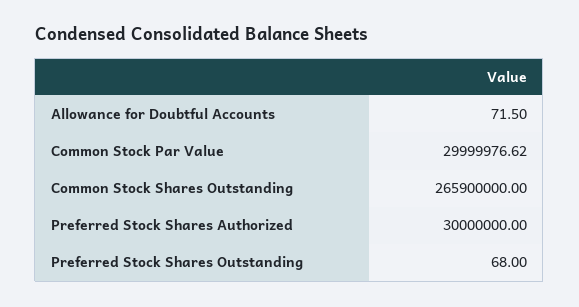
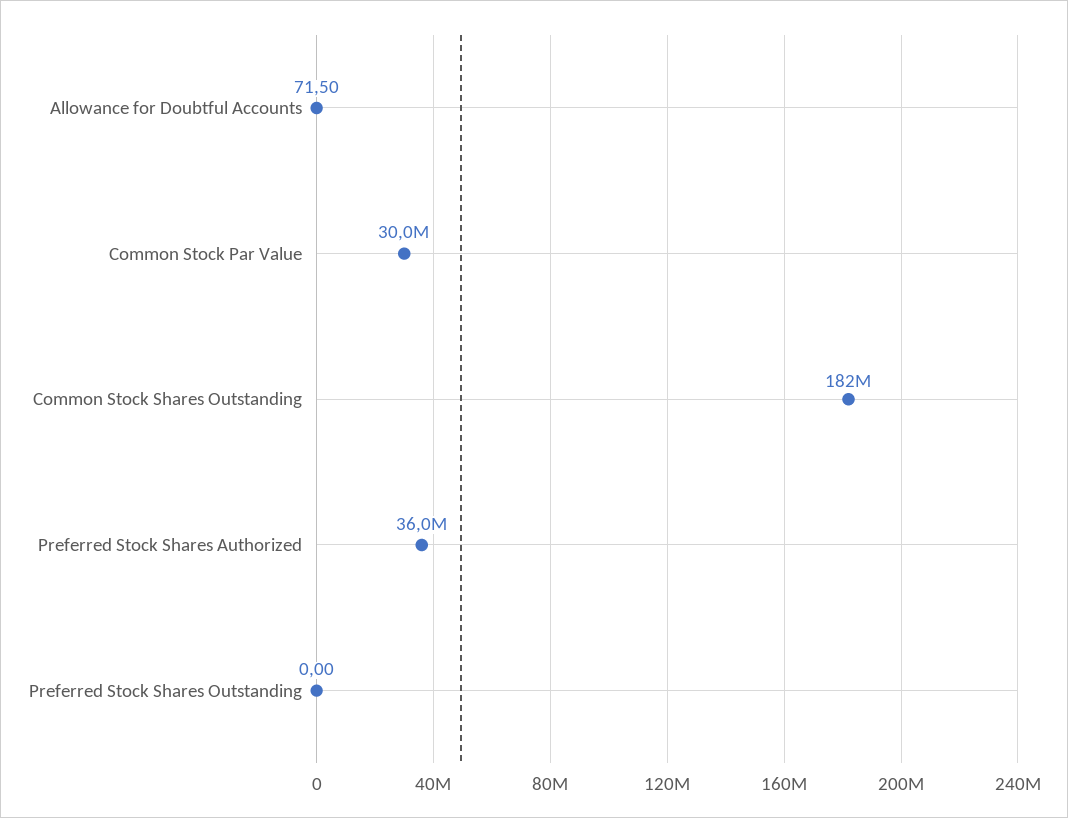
Common Stock Shares Outstanding: 265900000 -> 182000000
Preferred Stock Shares Authorized: 30000000 -> 36000000
Preferred Stock Shares Outstanding: 68 -> 0

